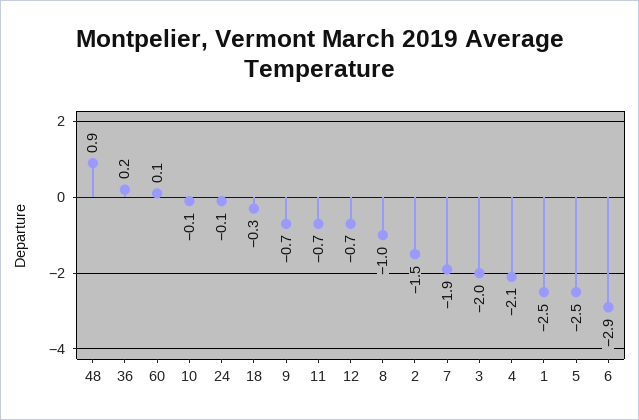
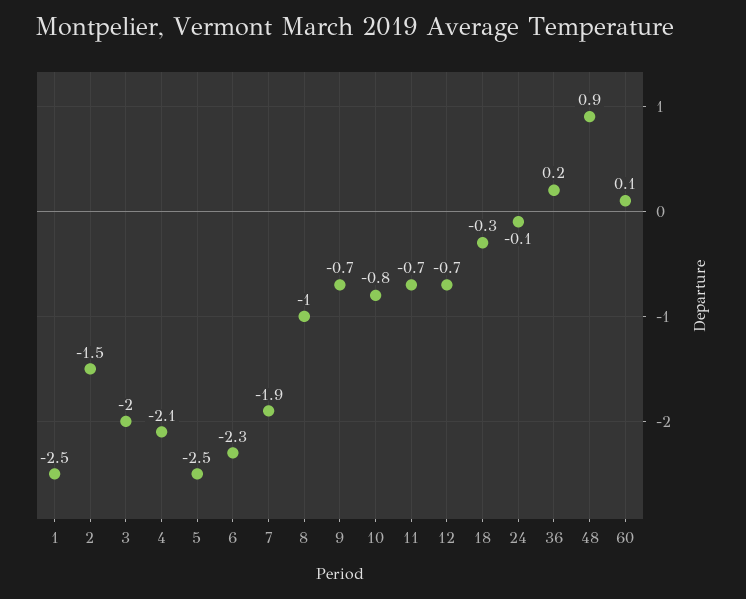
10: -0.1 -> -0.8
6: -2.9 -> -2.3

